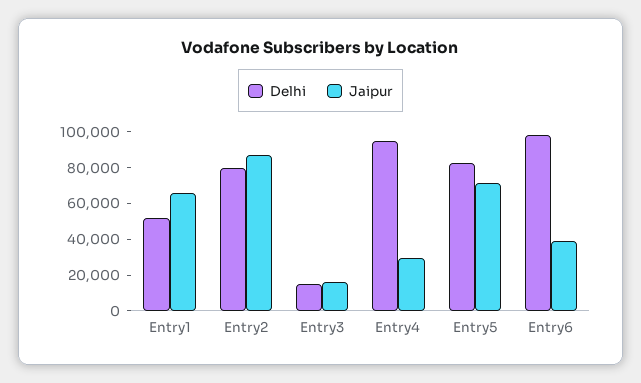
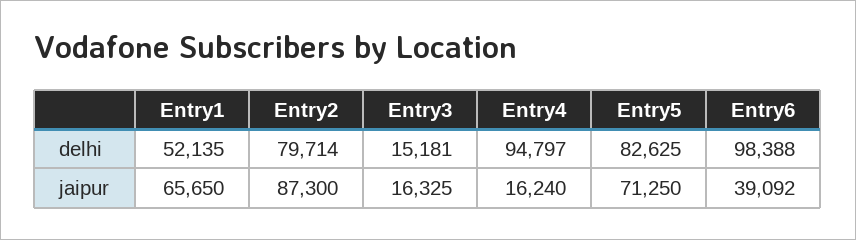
Jaipur, Entry4: 30000 -> 16240

